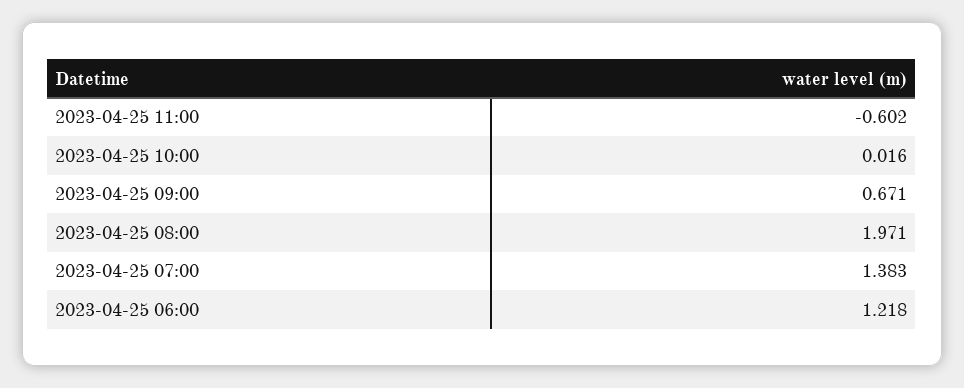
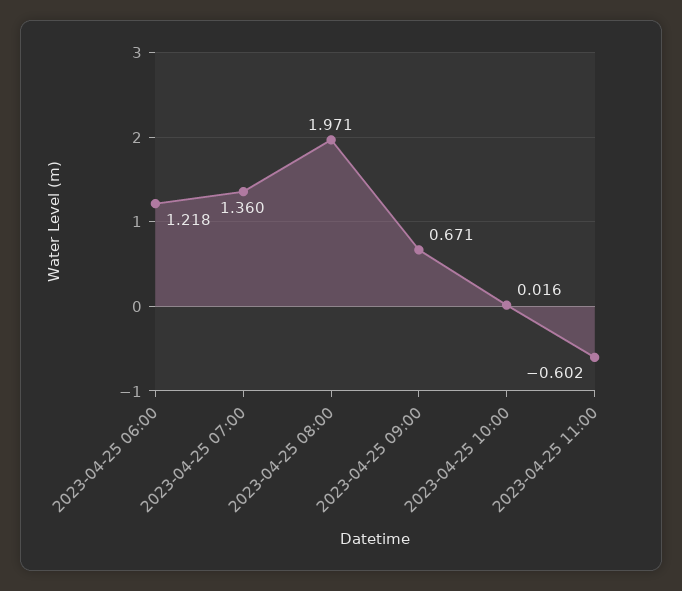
2023-04-25 07:00: 1.383 -> 1.36

